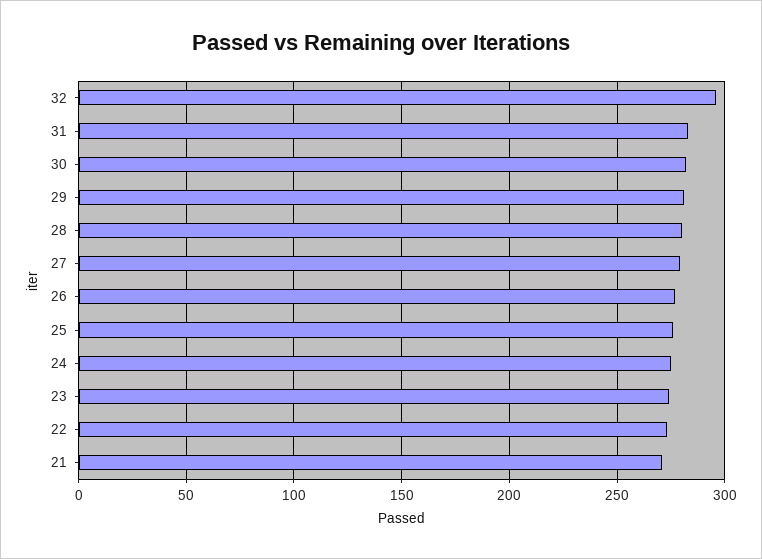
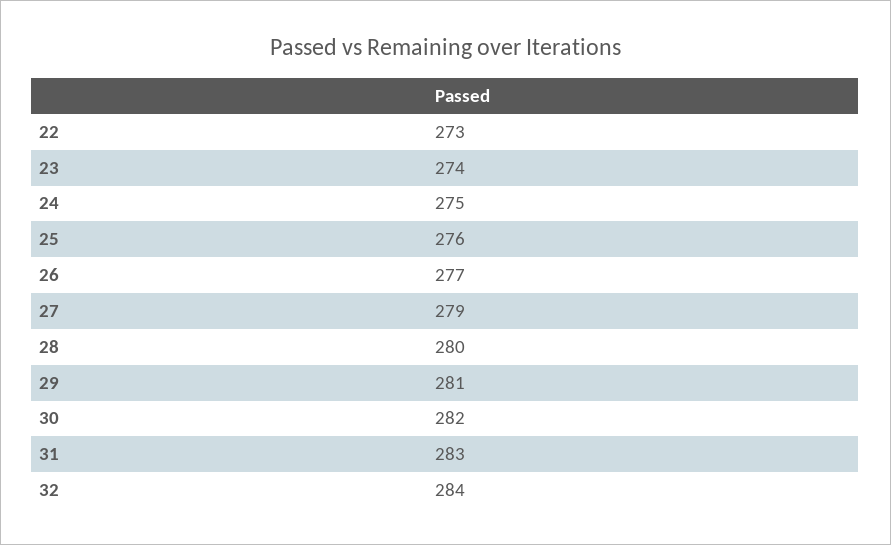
32: 295 -> 284
21: 270 -> none

